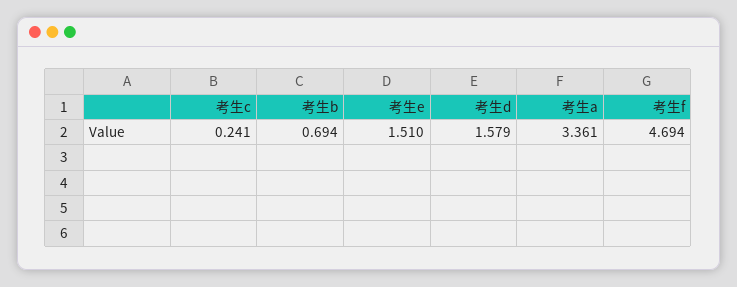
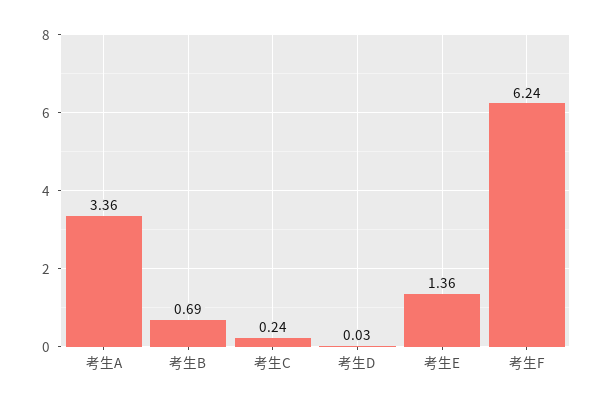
考生e: 1.51 -> 1.36
考生d: 1.579 -> 0.03
考生f: 4.694 -> 6.24

